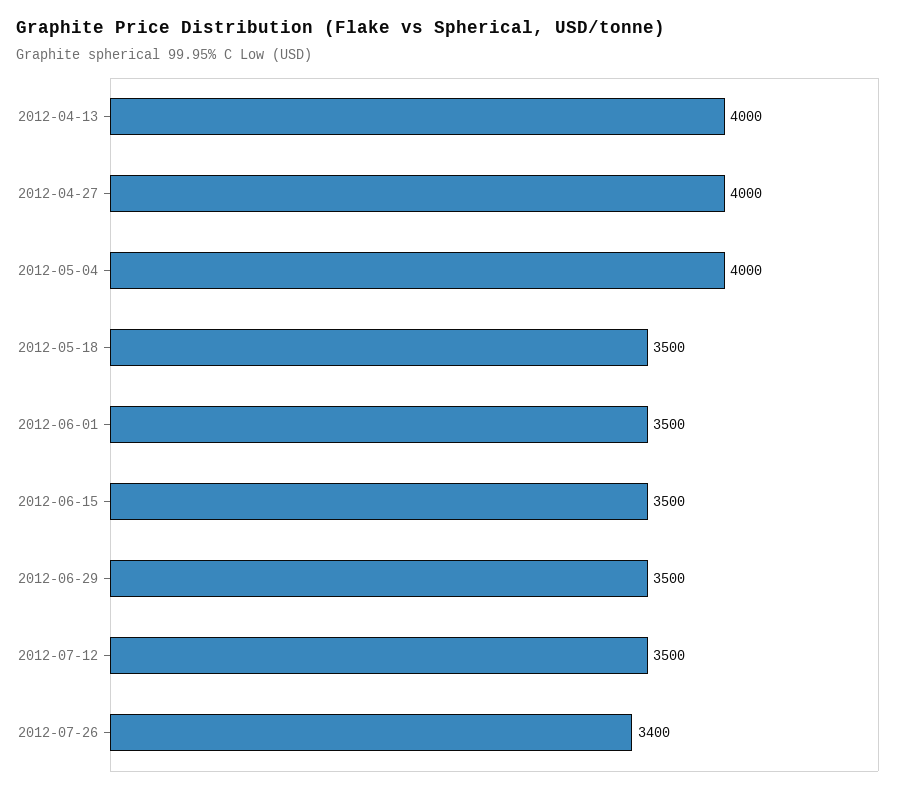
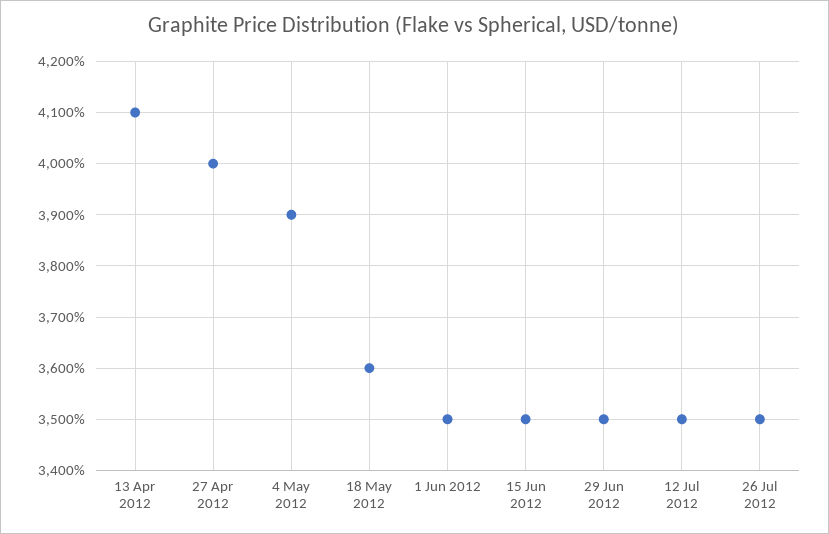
2012-04-13: 4000 -> 4100
2012-05-04: 4000 -> 3900
2012-05-18: 3500 -> 3600
2012-07-26: 3400 -> 3500

